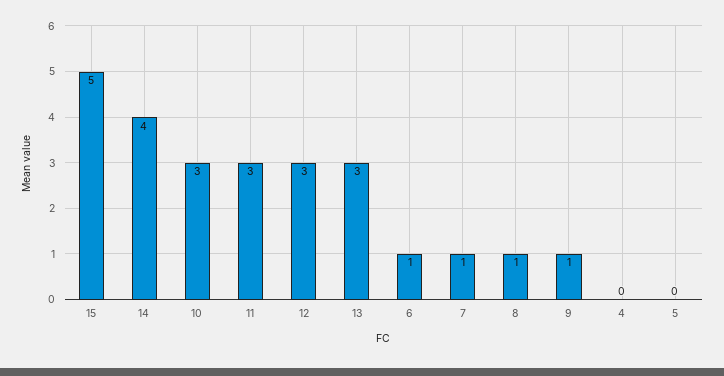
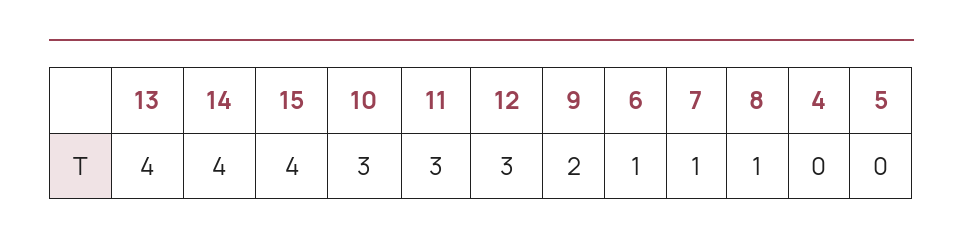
15: 5 -> 4
13: 3 -> 4
9: 1 -> 2

